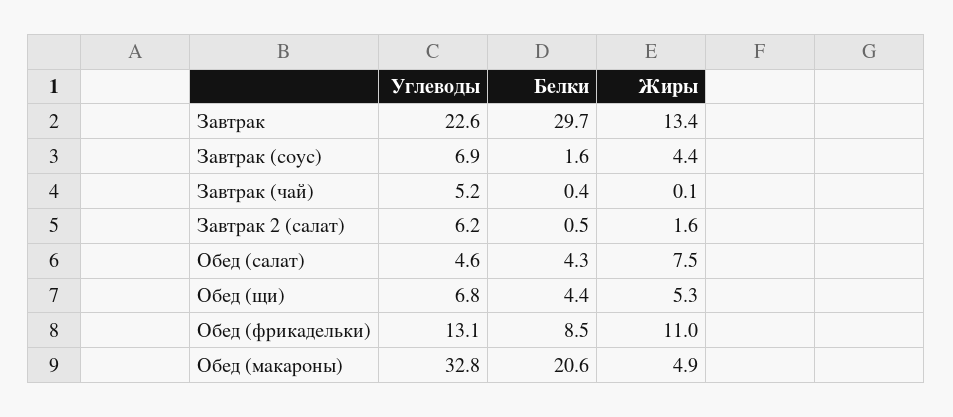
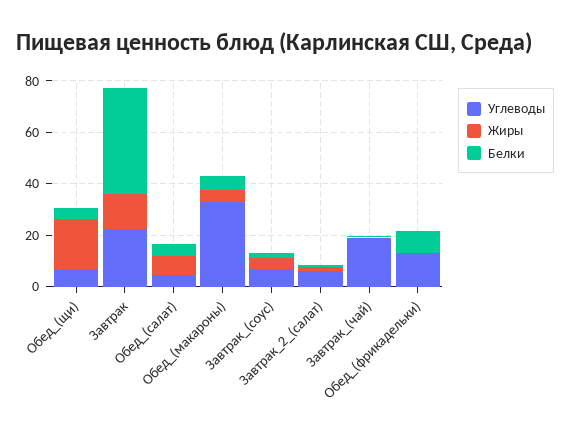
Белки, Завтрак: 29.7 -> 40
Углеводы, Завтрак (чай): 5.2 -> 20
Жиры, Обед (щи): 5.3 -> 20
Жиры, Обед (фрикадельки): 11 -> 0
Белки, Обед (макароны): 20.6 -> 5

